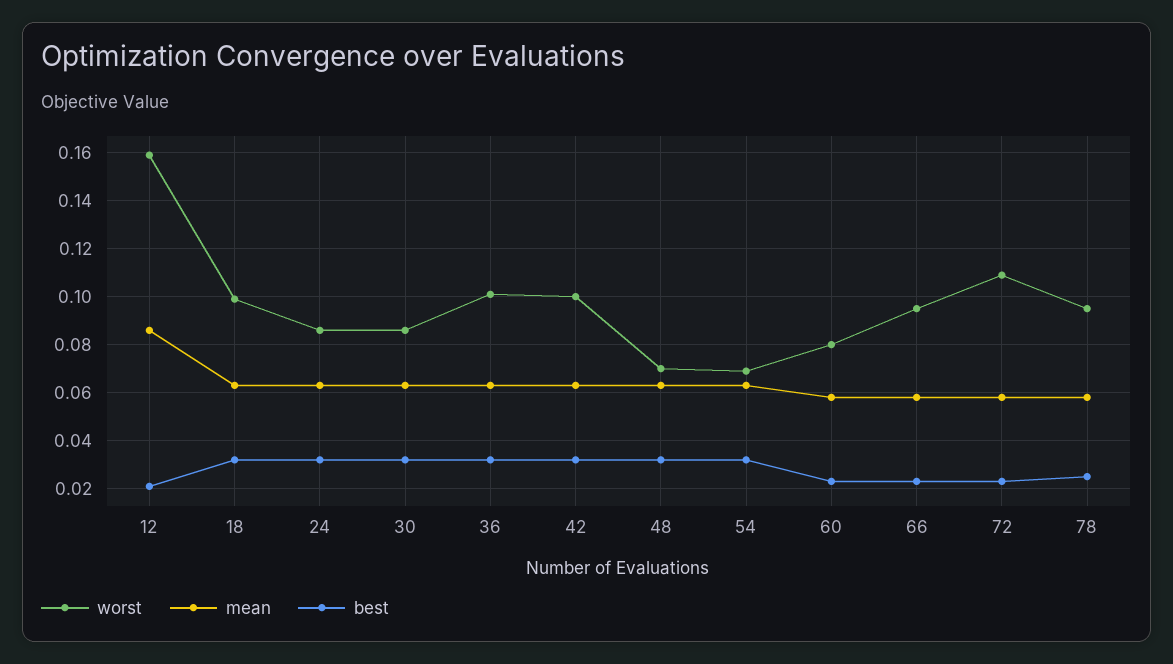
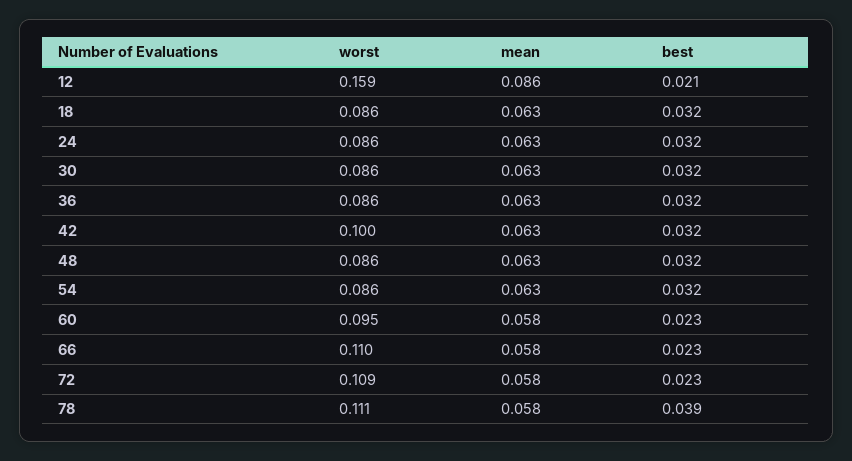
worst, 18: 0.1 -> 0.086
worst, 36: 0.1 -> 0.086
worst, 48: 0.07 -> 0.086
worst, 54: 0.07 -> 0.086
worst, 60: 0.08 -> 0.095
worst, 66: 0.095 -> 0.11
worst, 78: 0.095 -> 0.111
best, 78: 0.025 -> 0.039

